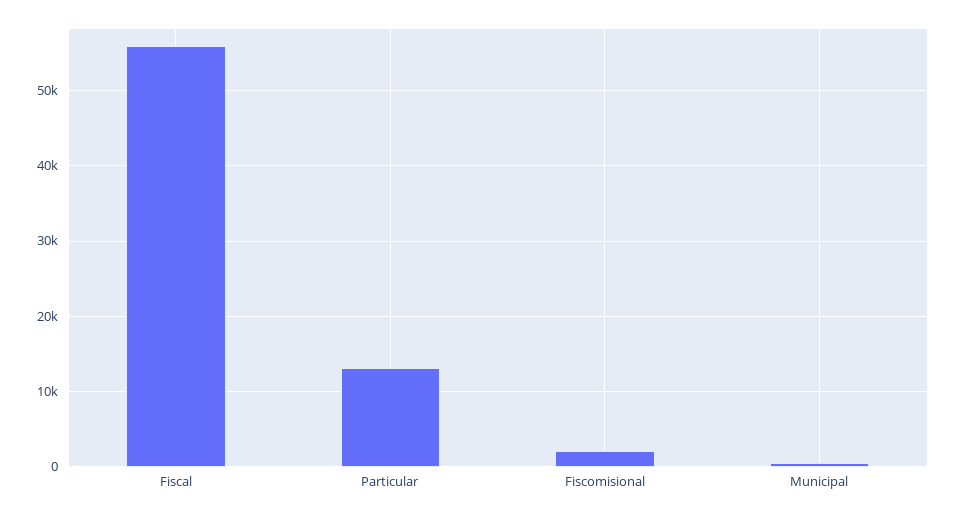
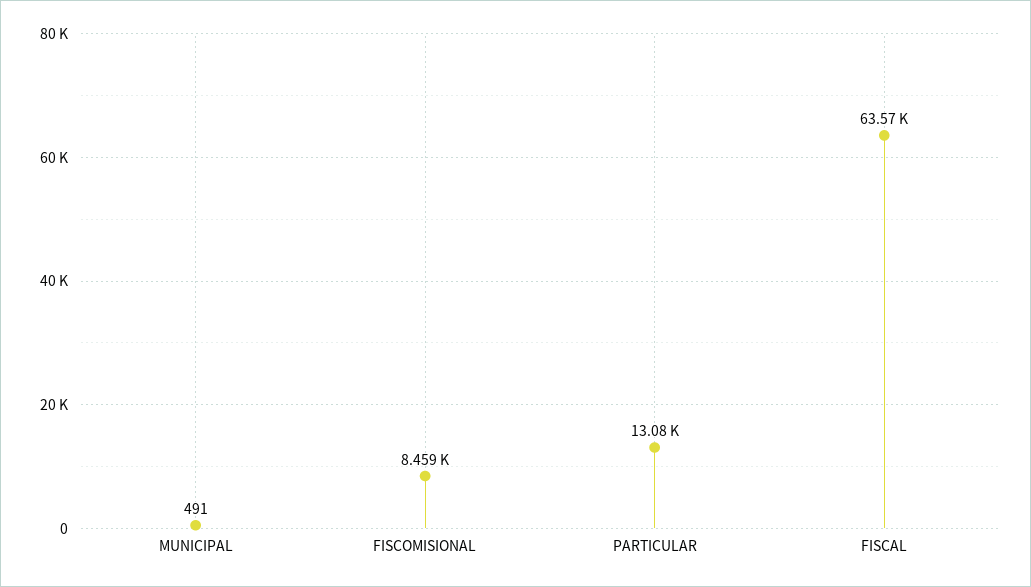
Fiscal: 56000 -> 63570
Fiscomisional: 2000 -> 8459

